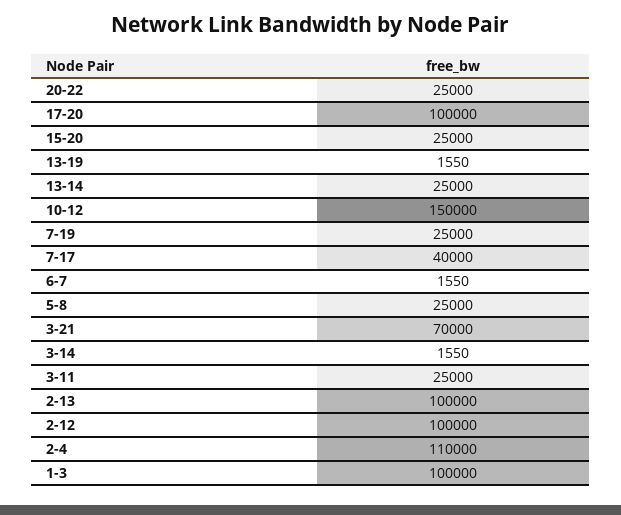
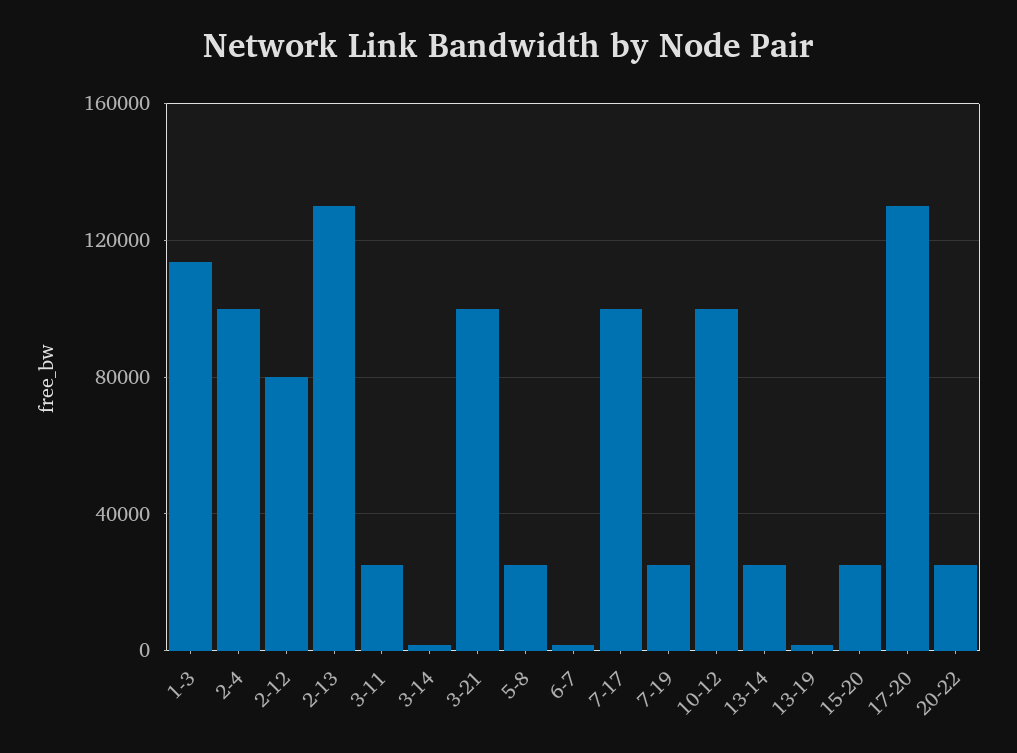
17-20: 100000 -> 130000
10-12: 150000 -> 100000
7-17: 40000 -> 100000
3-21: 70000 -> 100000
2-13: 100000 -> 130000
2-12: 100000 -> 80000
2-4: 110000 -> 100000
1-3: 100000 -> 115000

